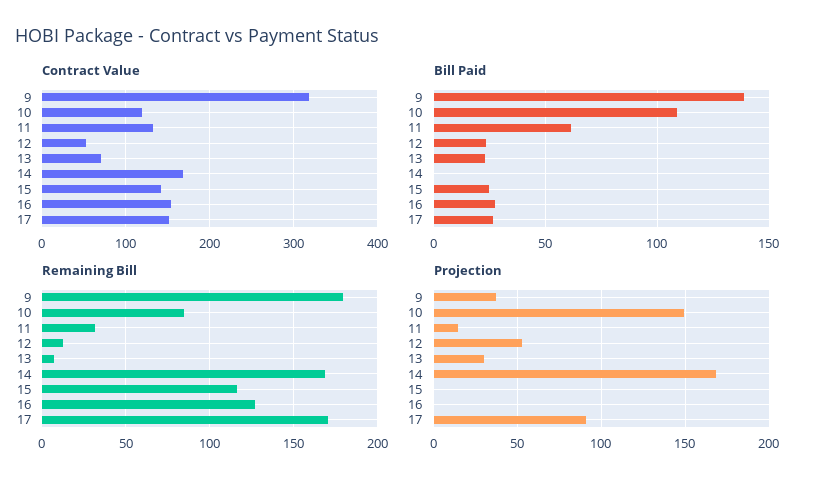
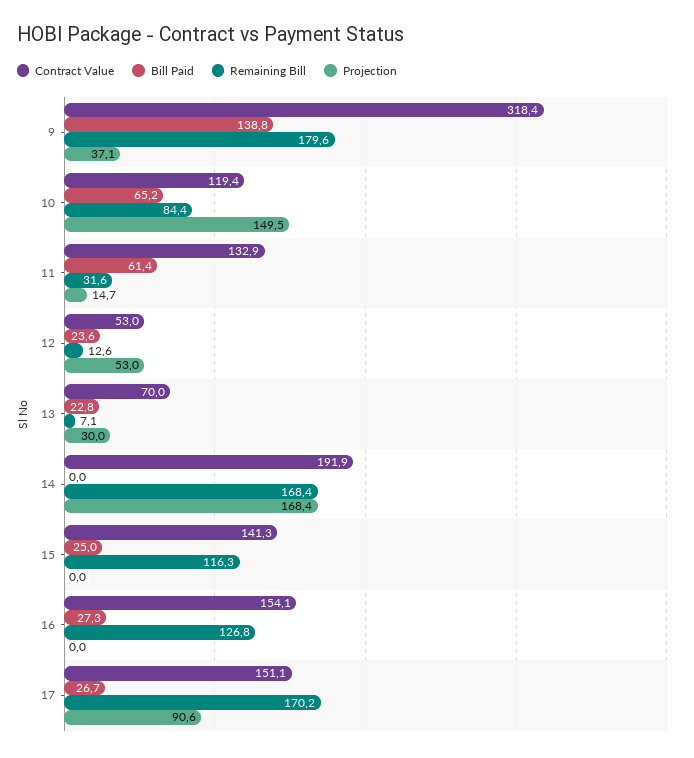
Contract Value, 14: 170 -> 191.9
Bill Paid, 10: 110 -> 65.2

